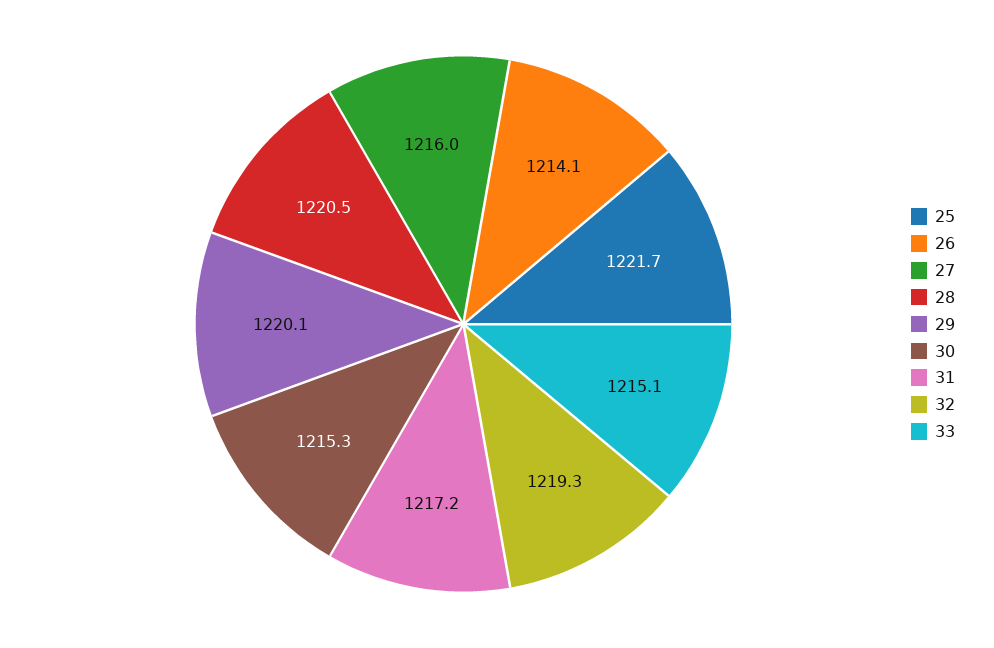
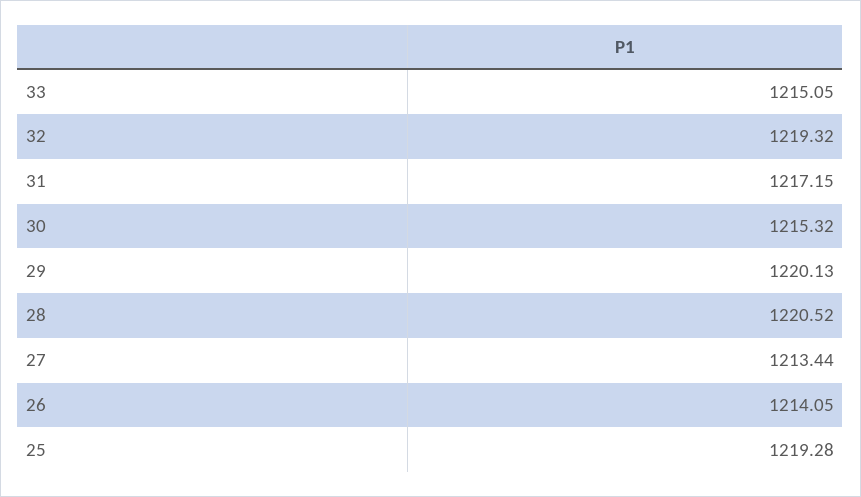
25: 1221.7 -> 1219.28
27: 1216 -> 1213.44

